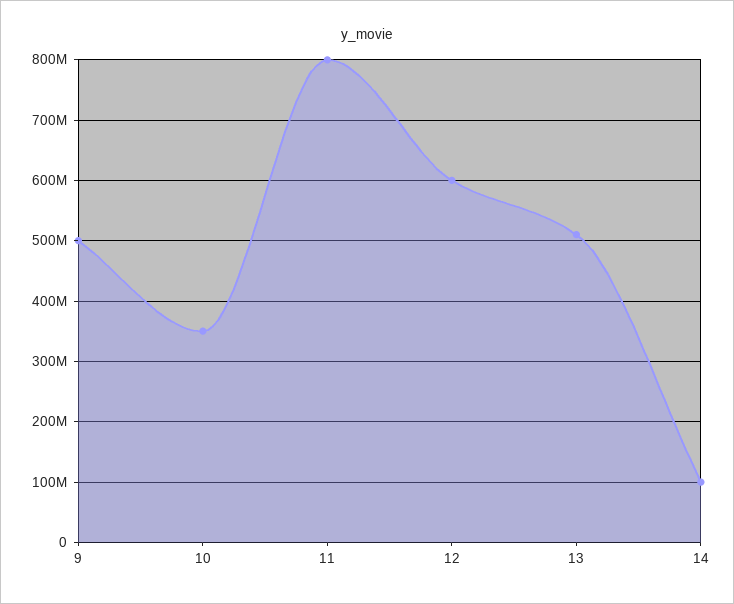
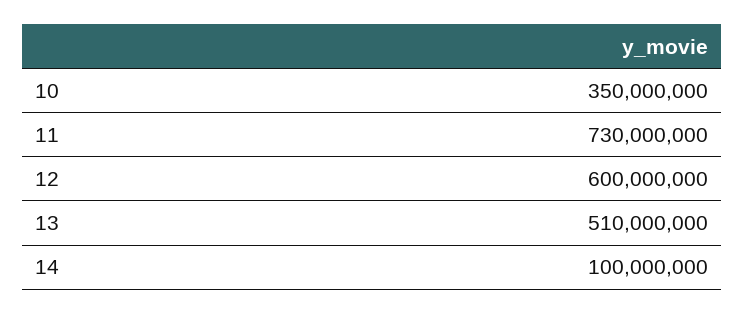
9: 500000000 -> none
11: 800000000 -> 730000000

